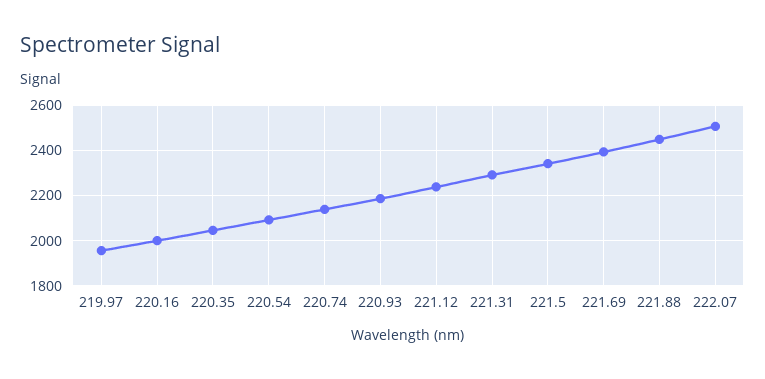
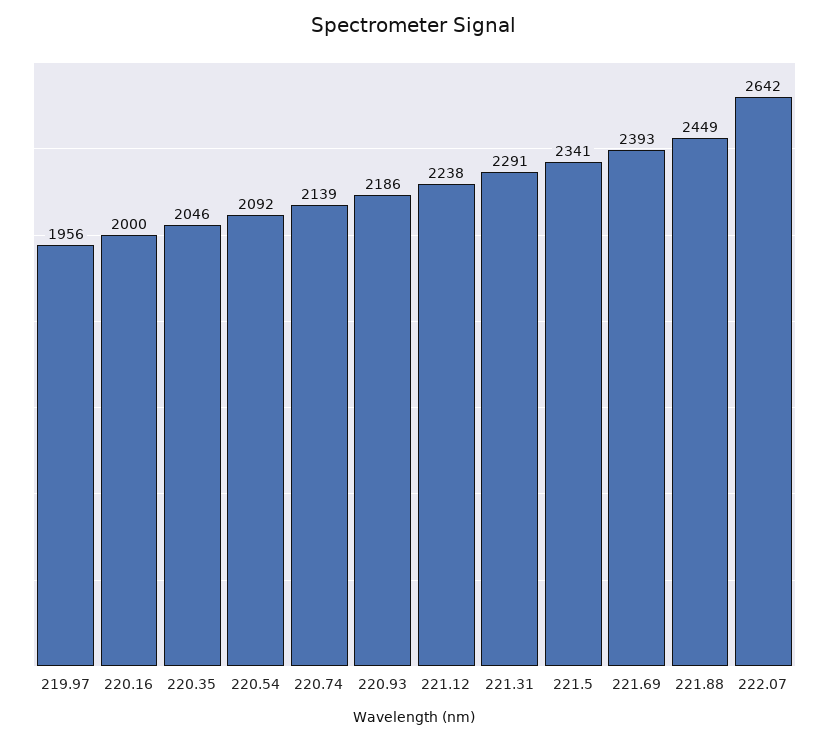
222.07: 2500 -> 2642

